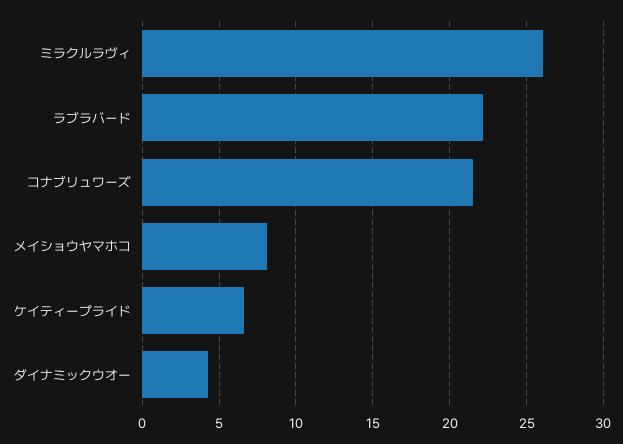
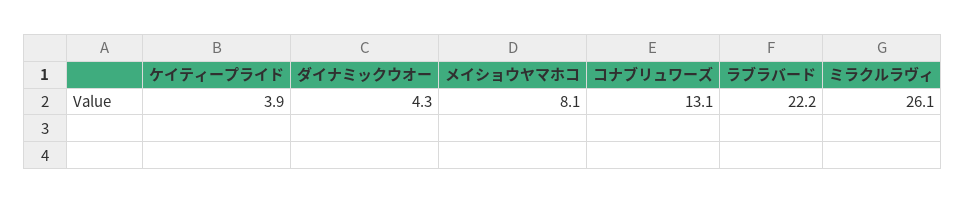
コナブリュワーズ: 21.5 -> 13.1
ケイティープライド: 6.5 -> 3.9

